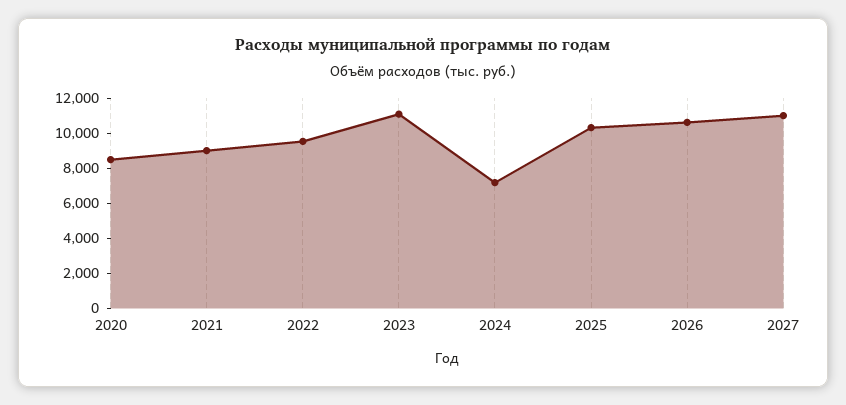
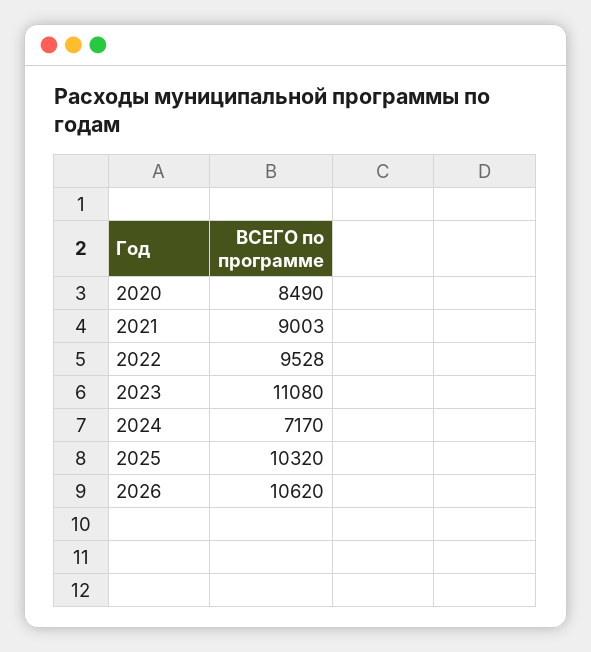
2027: 11000 -> none

